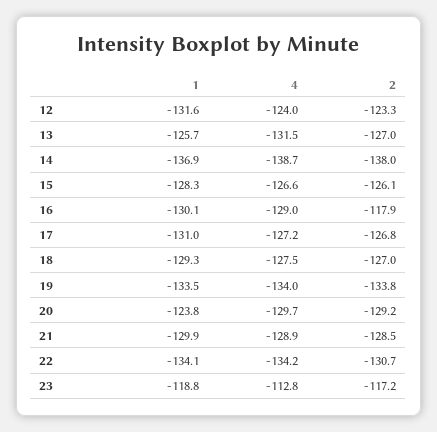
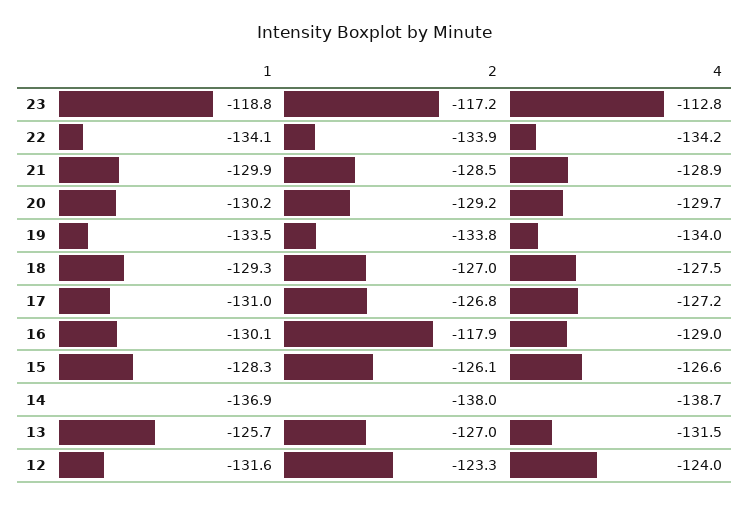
1, 20: -123.8 -> -130.2
2, 22: -130.7 -> -133.9

